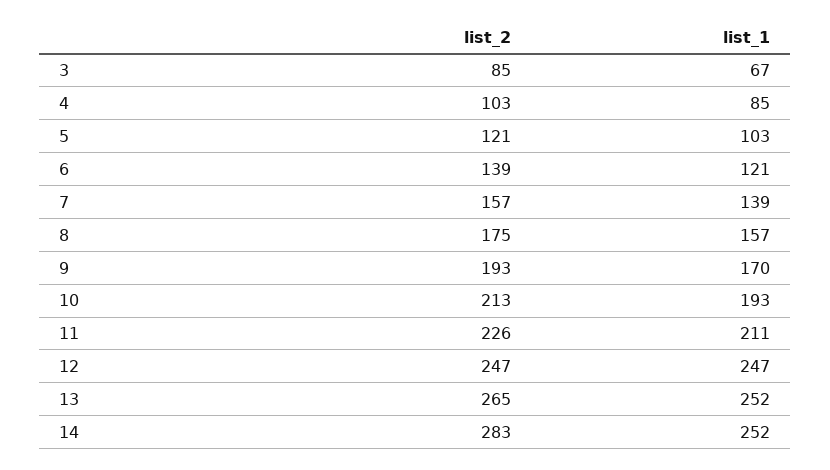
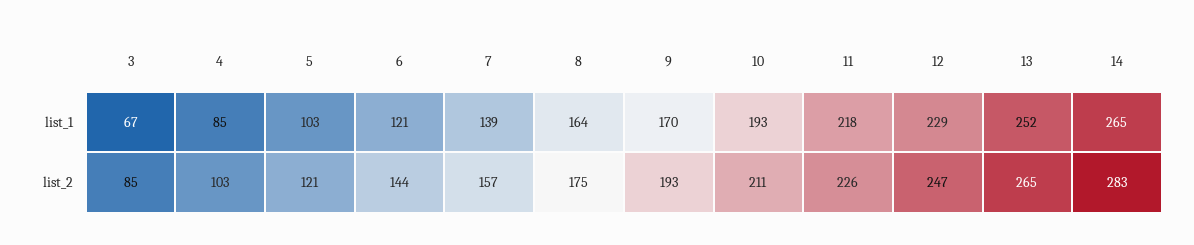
list_2, 6: 139 -> 144
list_1, 8: 157 -> 164
list_2, 10: 213 -> 211
list_1, 11: 211 -> 218
list_1, 12: 247 -> 229
list_1, 14: 252 -> 265

